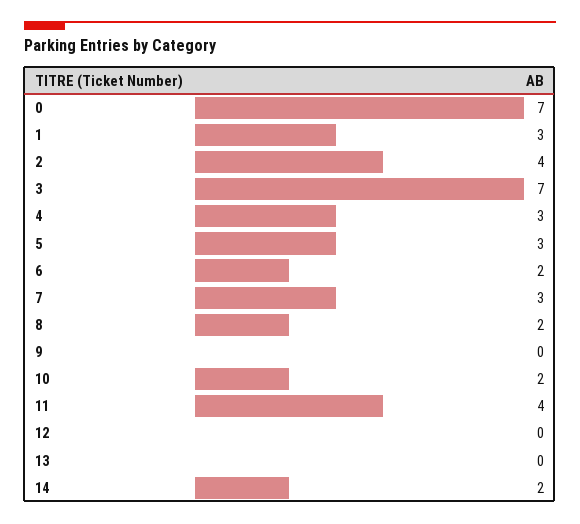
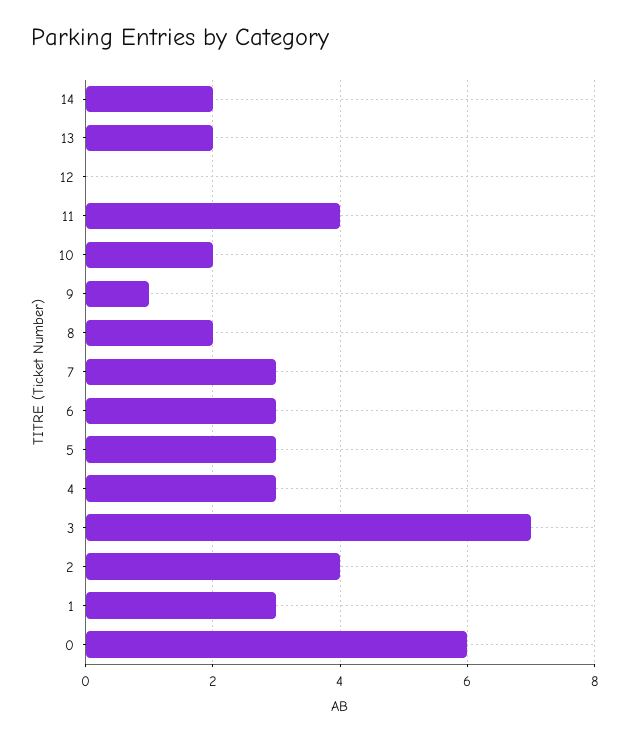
0: 7 -> 6
6: 2 -> 3
9: 0 -> 1
13: 0 -> 2

